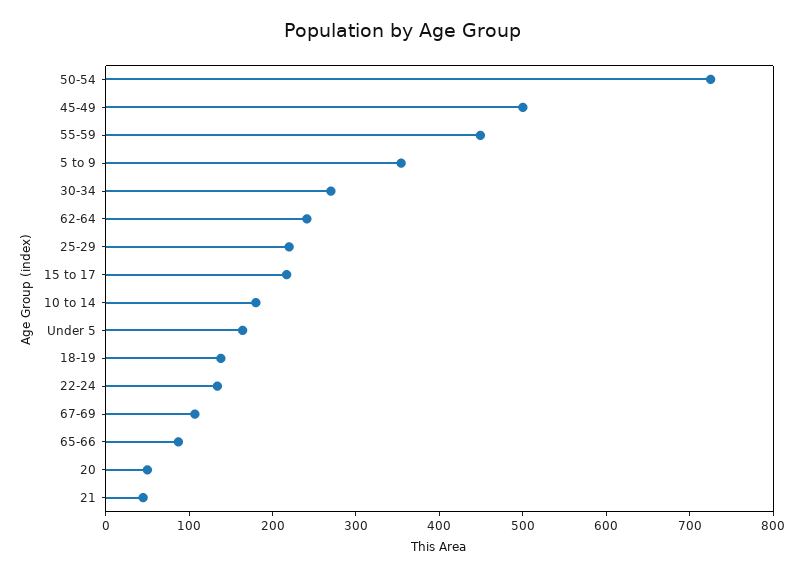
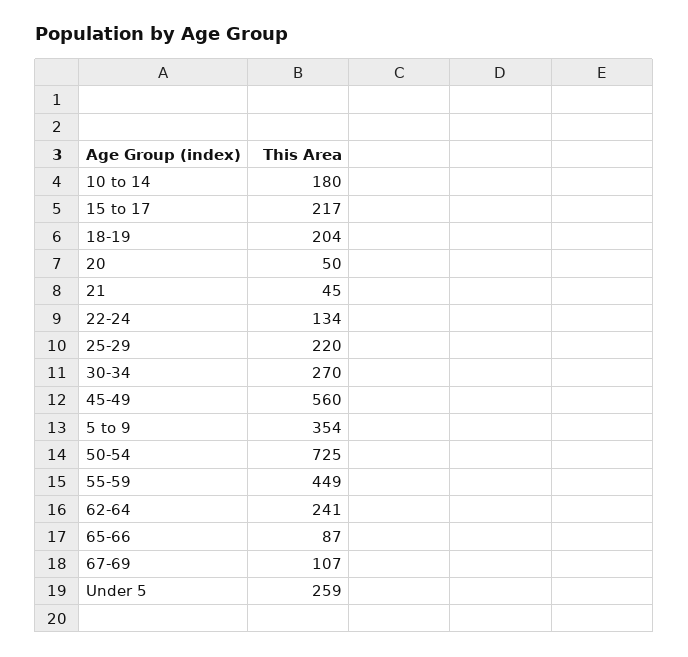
45-49: 500 -> 560
Under 5: 160 -> 259
18-19: 140 -> 204

